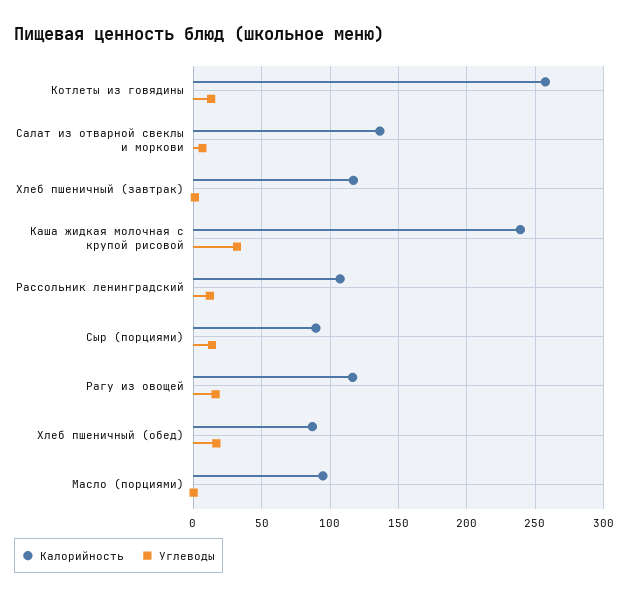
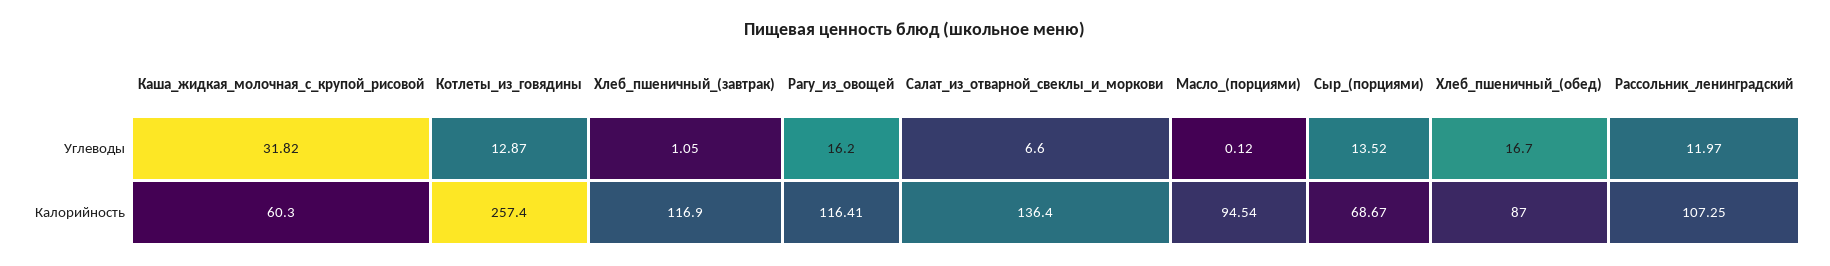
Калорийность, Каша жидкая молочная с крупой рисовой: 240 -> 60.3
Калорийность, Сыр (порциями): 90 -> 68.67

